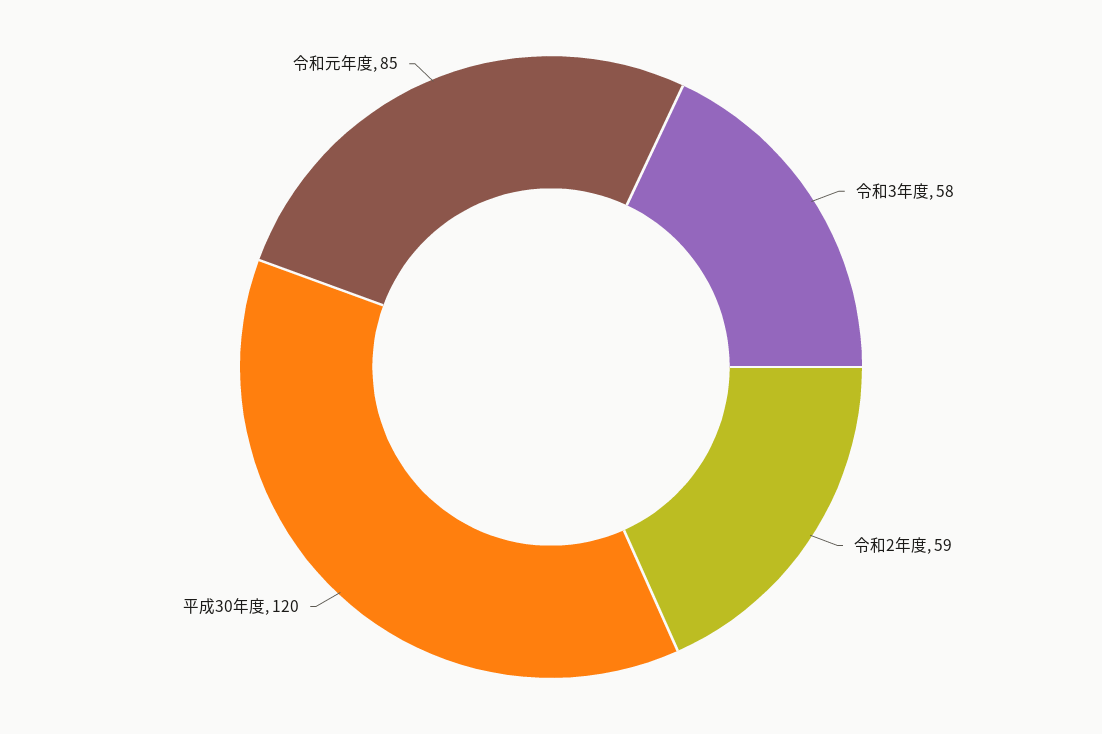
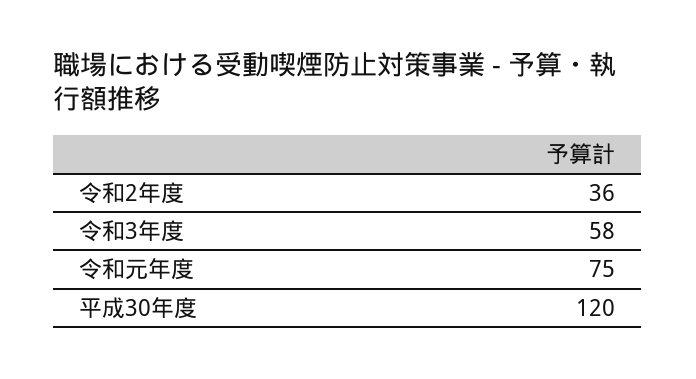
令和2年度: 59 -> 36
令和元年度: 85 -> 75

